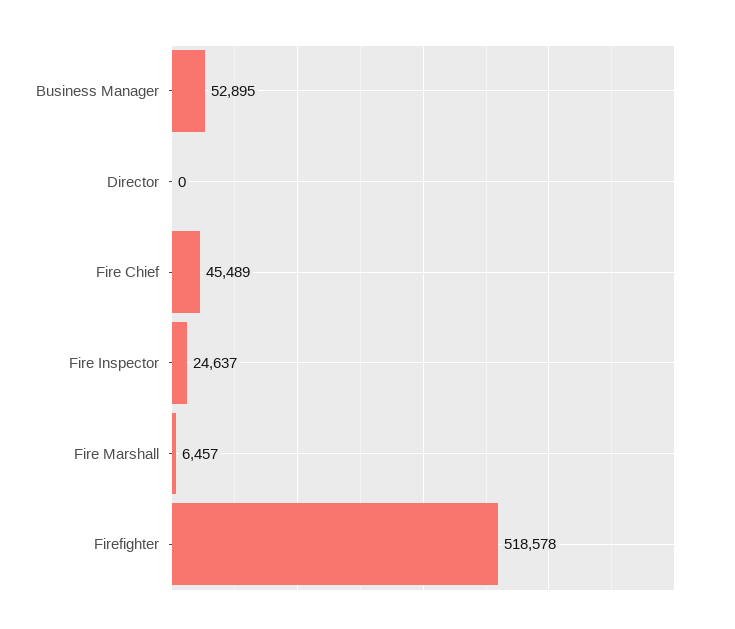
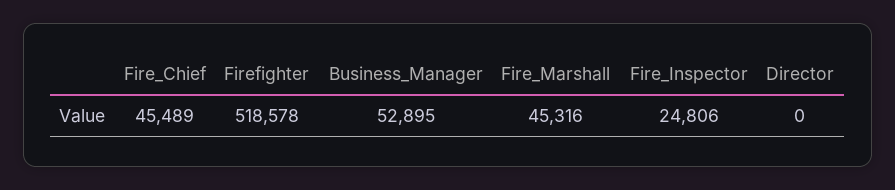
Fire Inspector: 24637 -> 24806
Fire Marshall: 6457 -> 45316

